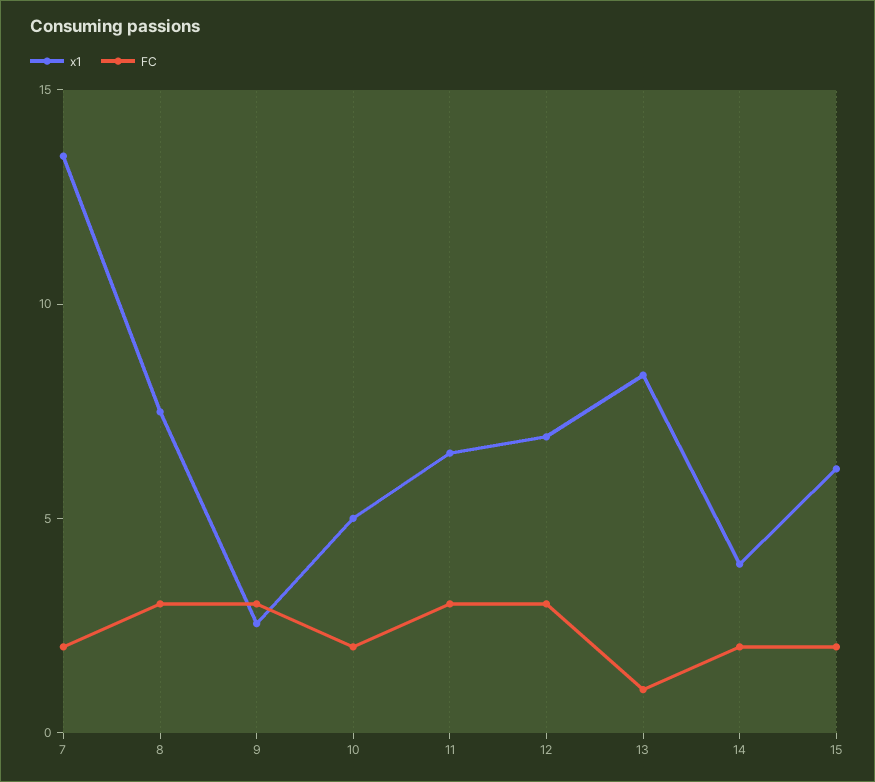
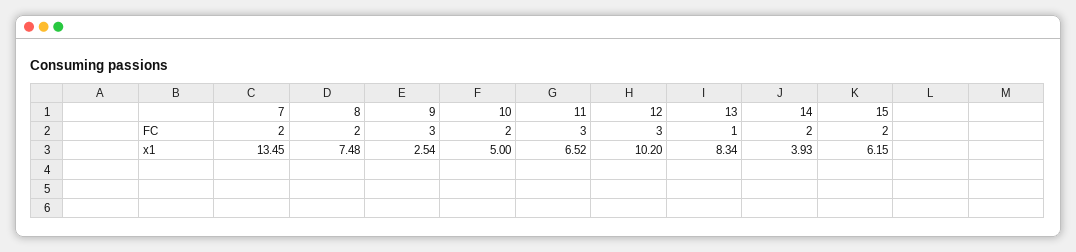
FC, 8: 3 -> 2
x1, 12: 7 -> 10.2

